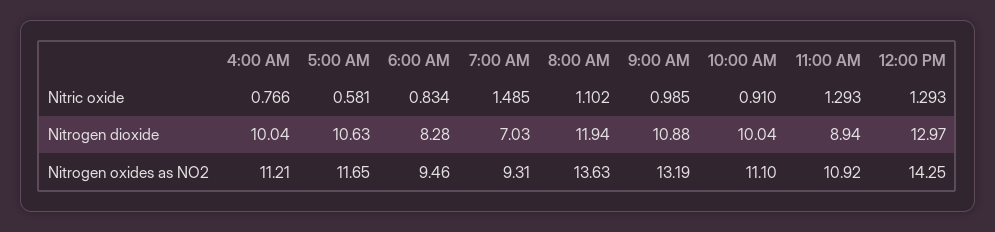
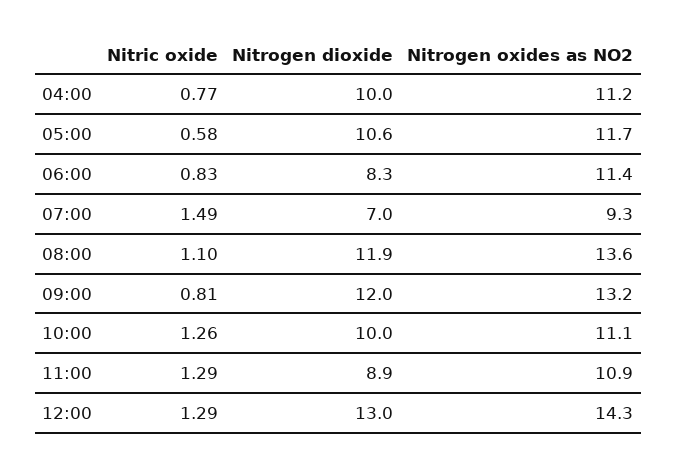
9:00 AM, Nitric oxide: 0.985 -> 0.81
10:00 AM, Nitric oxide: 0.91 -> 1.26
9:00 AM, Nitrogen dioxide: 10.88 -> 12
6:00 AM, Nitrogen oxides as NO2: 9.46 -> 11.4

